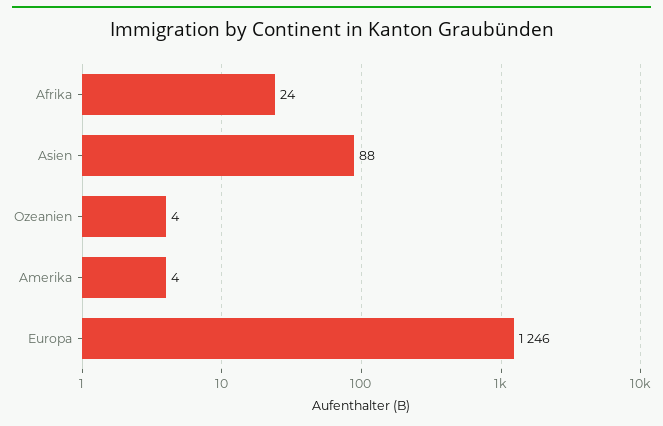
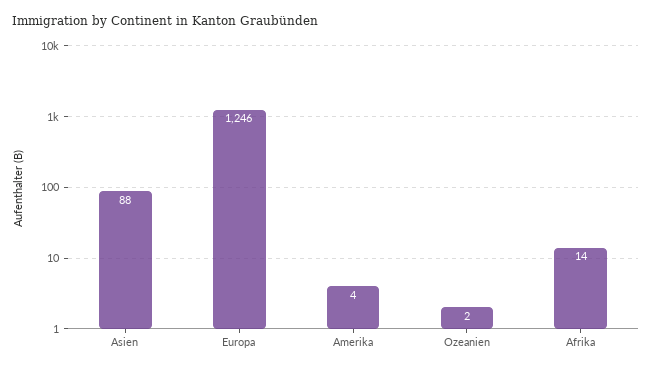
Afrika: 24 -> 14
Ozeanien: 4 -> 2

